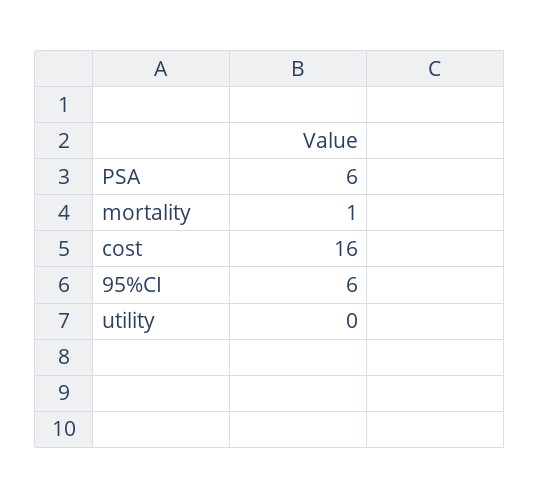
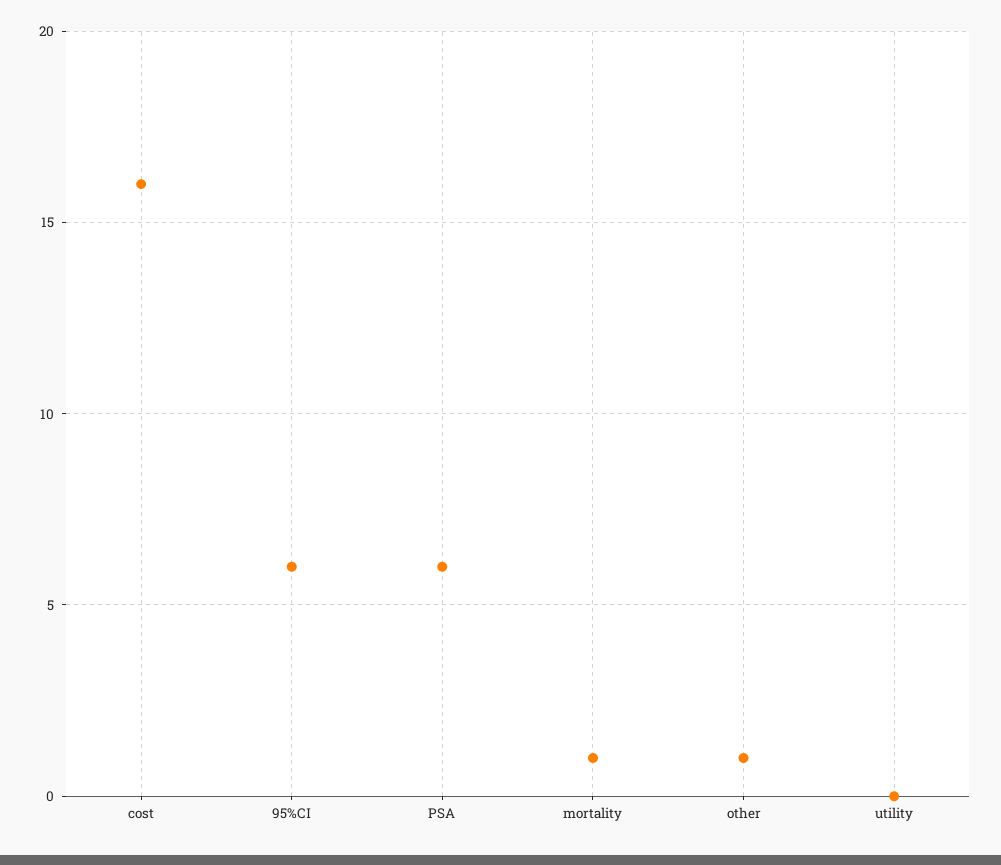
other: none -> 1

